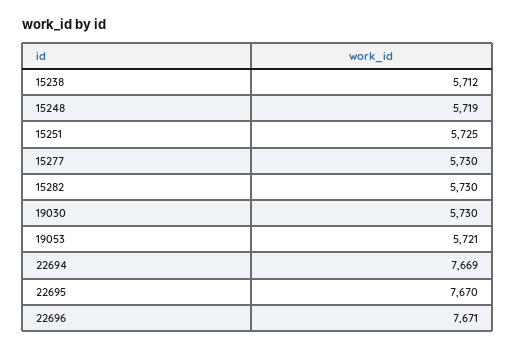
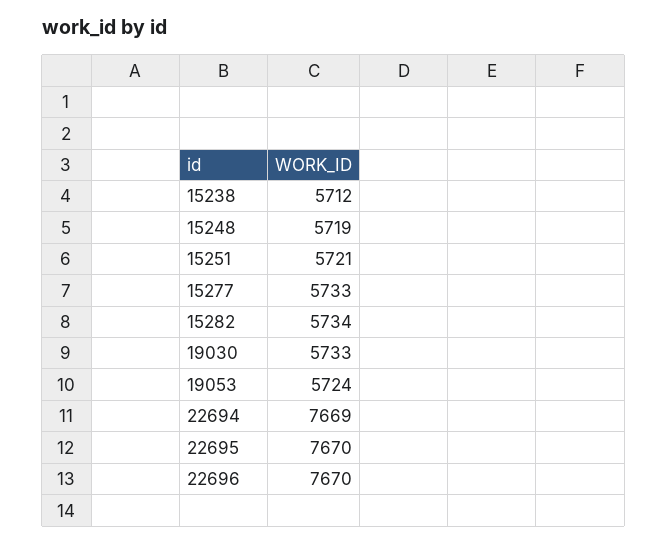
15251: 5725 -> 5721
15277: 5730 -> 5733
15282: 5730 -> 5734
19030: 5730 -> 5733
19053: 5721 -> 5724
22696: 7671 -> 7670

